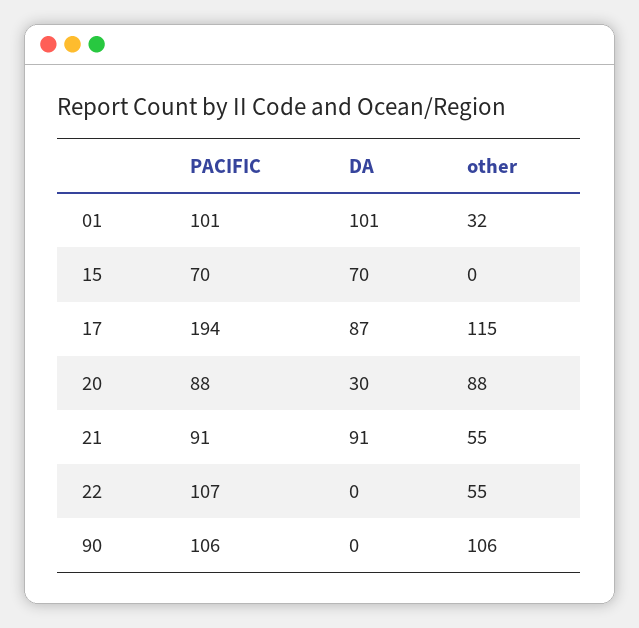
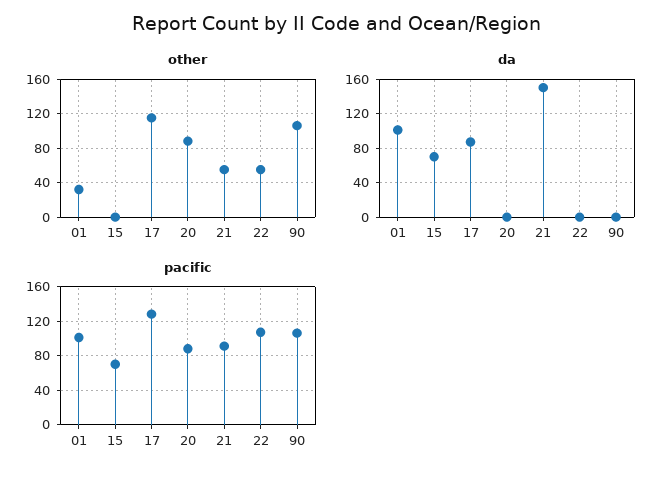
PACIFIC, 17: 194 -> 130
DA, 20: 30 -> 0
DA, 21: 91 -> 150

